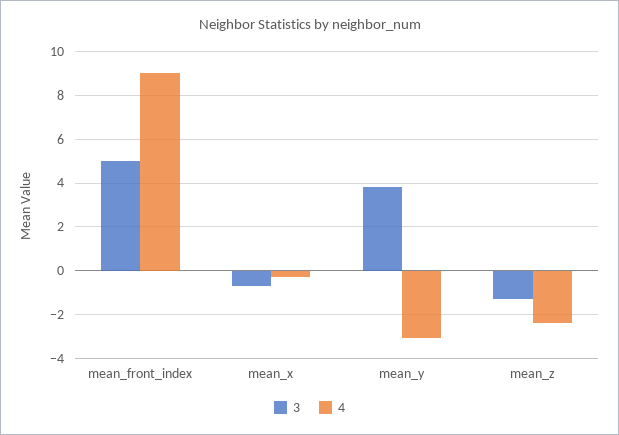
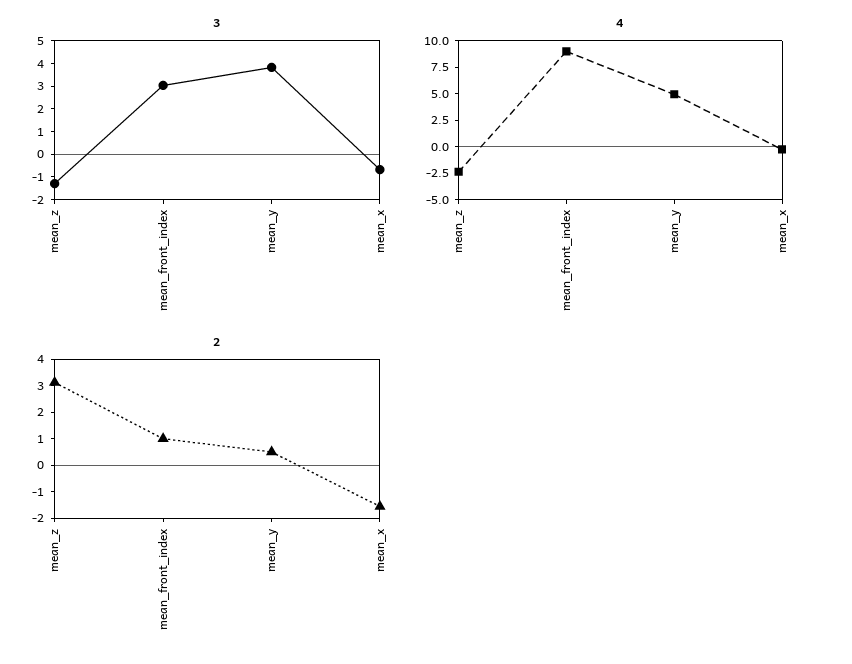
3, mean_front_index: 5 -> 3
4, mean_y: -3 -> 5
2, mean_z: none -> 3
2, mean_front_index: none -> 1
2, mean_y: none -> 0.5
2, mean_x: none -> -1.5

